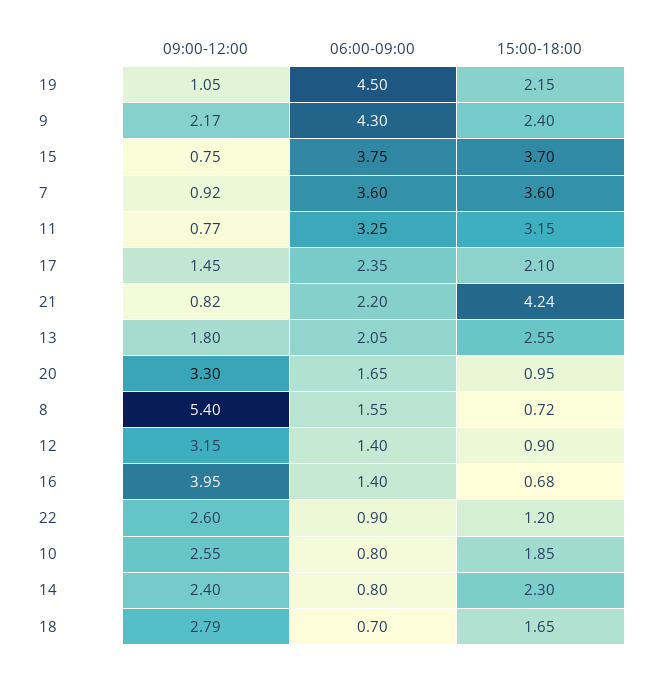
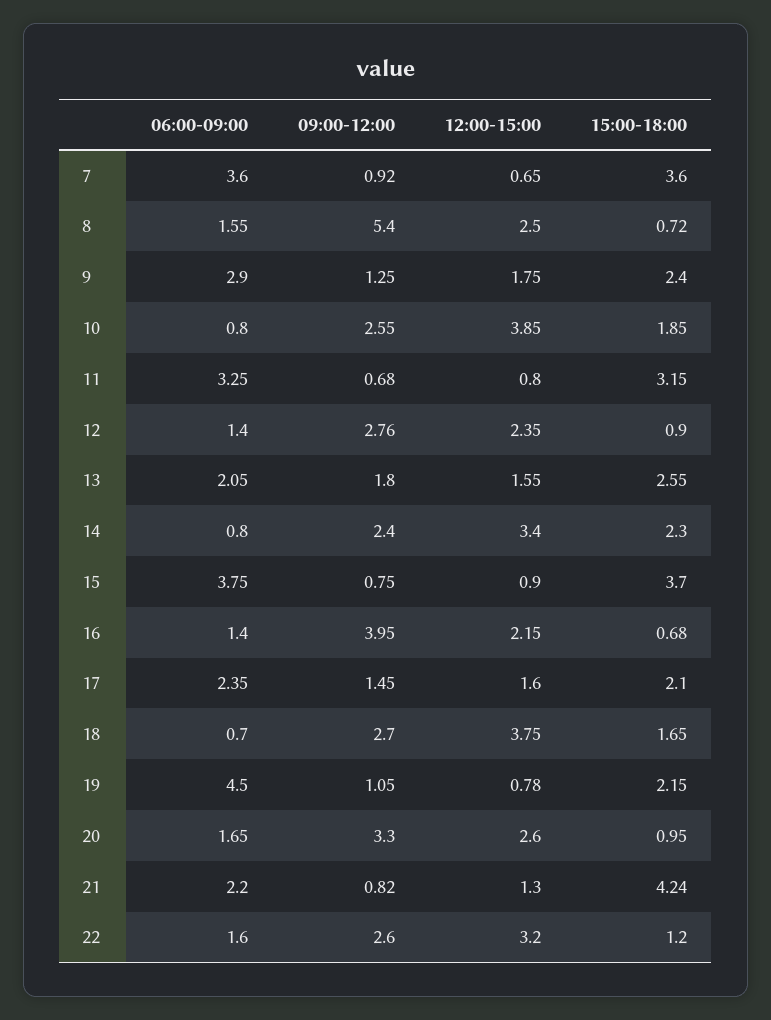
09:00-12:00, 9: 2.17 -> 1.25
06:00-09:00, 9: 4.3 -> 2.9
09:00-12:00, 11: 0.77 -> 0.68
09:00-12:00, 12: 3.15 -> 2.76
06:00-09:00, 22: 0.9 -> 1.6
09:00-12:00, 18: 2.79 -> 2.7
12:00-15:00, 7: none -> 0.65
12:00-15:00, 8: none -> 2.5
12:00-15:00, 9: none -> 1.75
12:00-15:00, 10: none -> 3.85
12:00-15:00, 11: none -> 0.8
12:00-15:00, 12: none -> 2.35
12:00-15:00, 13: none -> 1.55
12:00-15:00, 14: none -> 3.4
12:00-15:00, 15: none -> 0.9
12:00-15:00, 16: none -> 2.15
12:00-15:00, 17: none -> 1.6
12:00-15:00, 18: none -> 3.75
12:00-15:00, 19: none -> 0.78
12:00-15:00, 20: none -> 2.6
12:00-15:00, 21: none -> 1.3
12:00-15:00, 22: none -> 3.2

